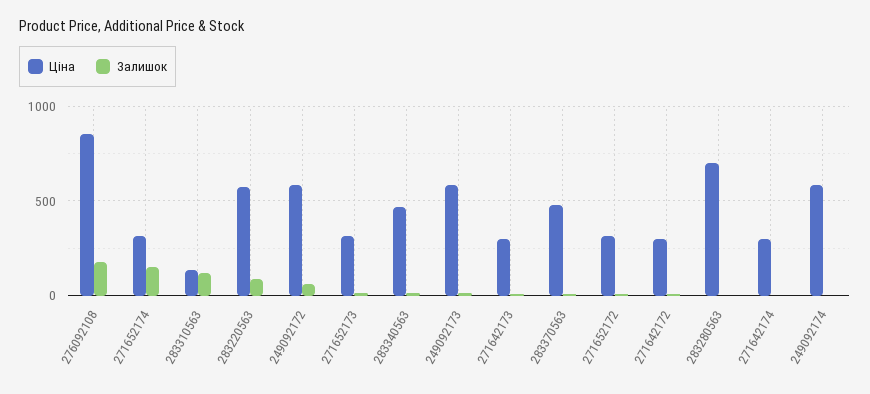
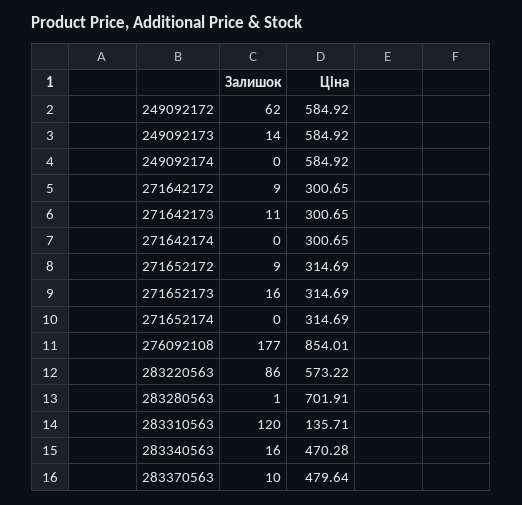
Залишок, 271652174: 150 -> 0

